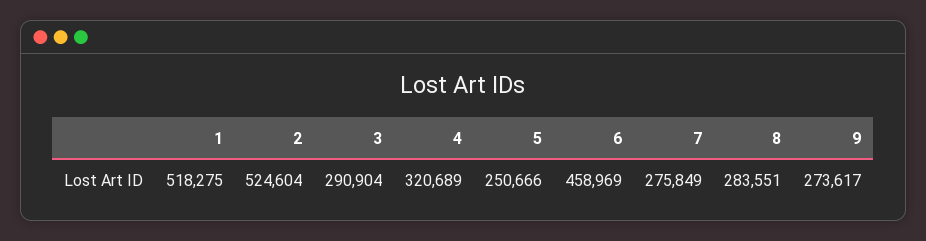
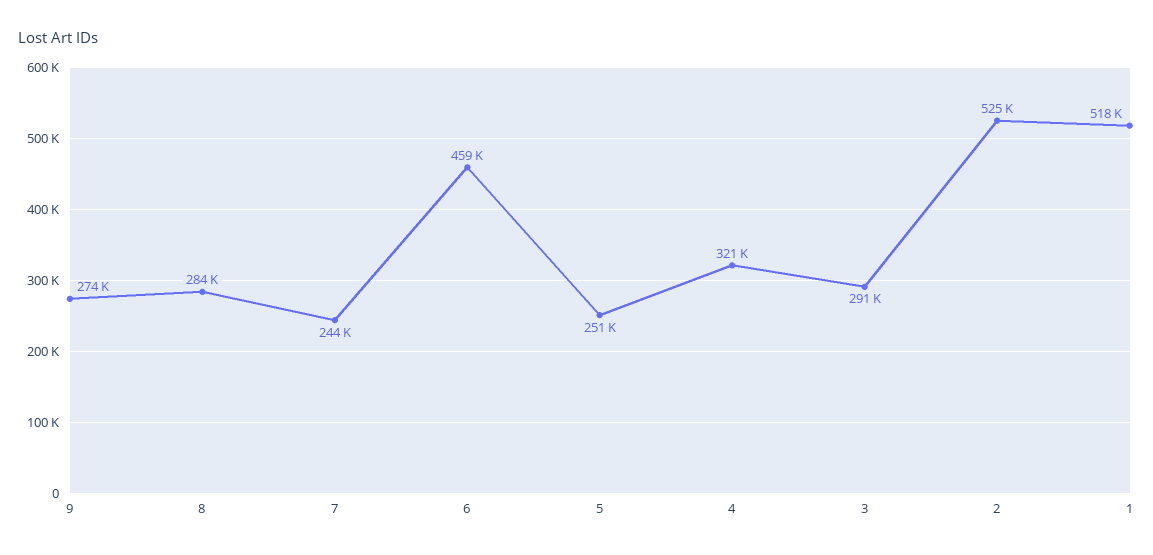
7: 275849 -> 244000

